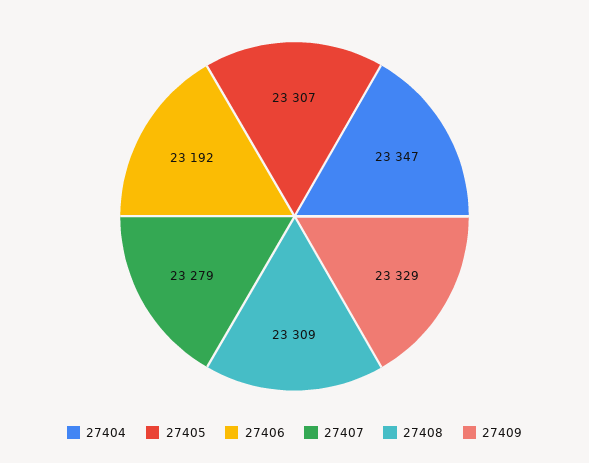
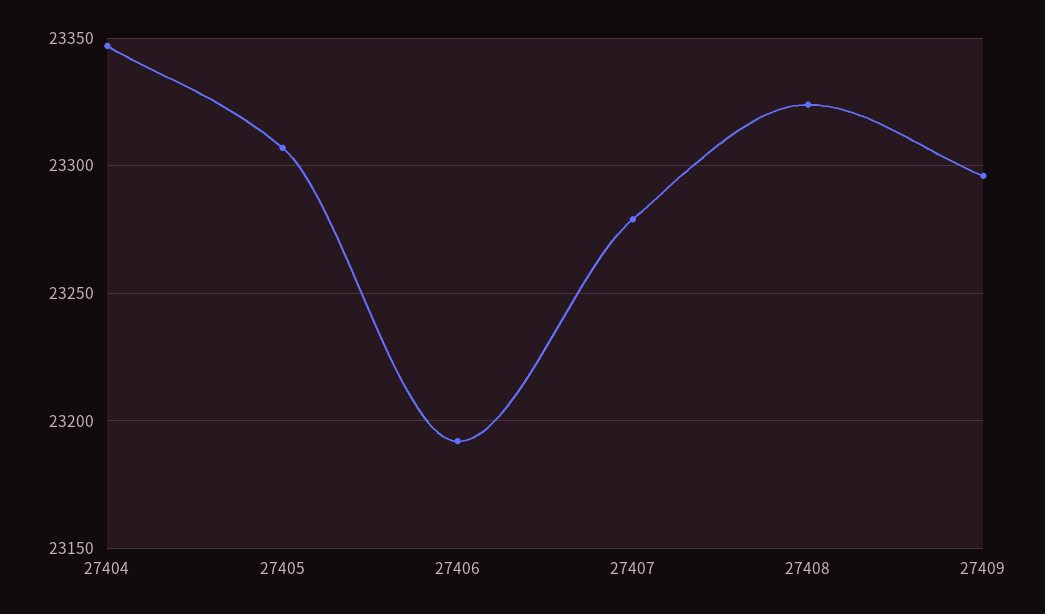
27408: 23309 -> 23325
27409: 23329 -> 23295

